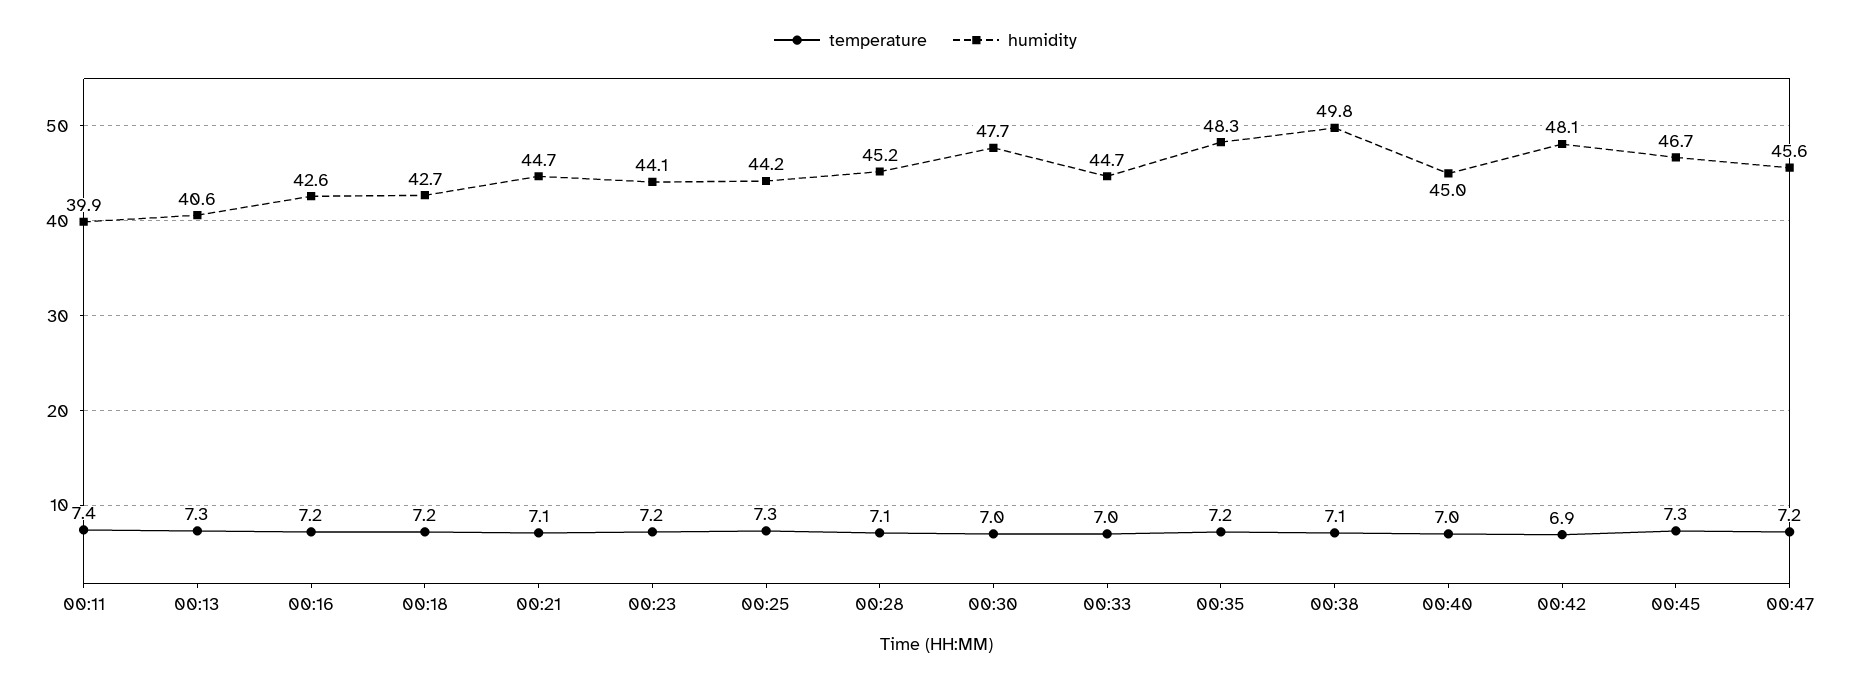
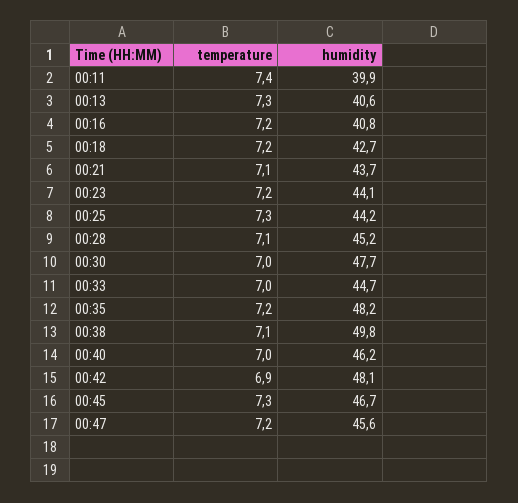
humidity, 00:16: 42.6 -> 40.8
humidity, 00:21: 44.7 -> 43.7
humidity, 00:35: 48.3 -> 48.2
humidity, 00:40: 45 -> 46.2

